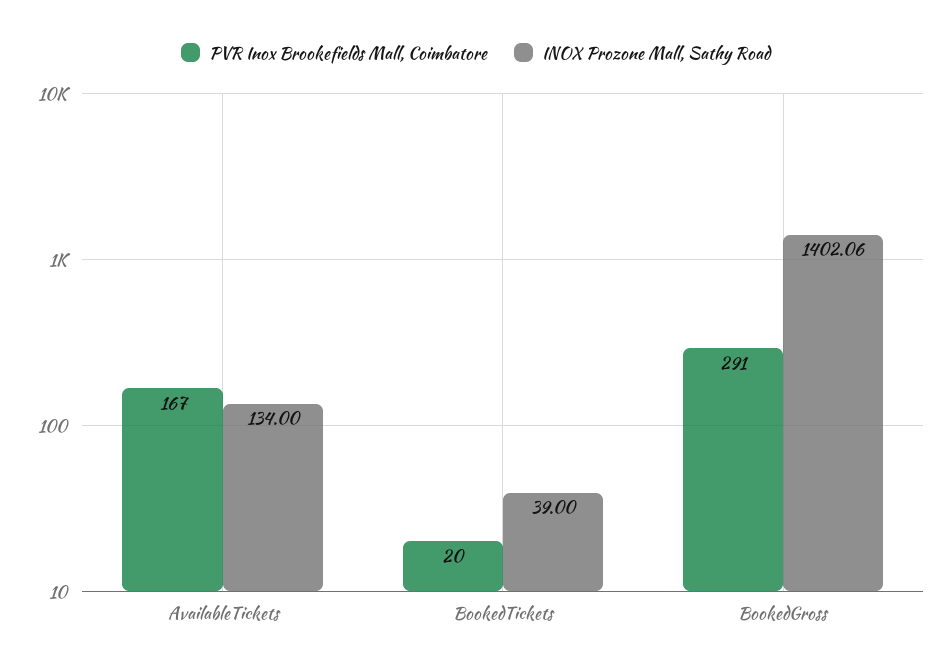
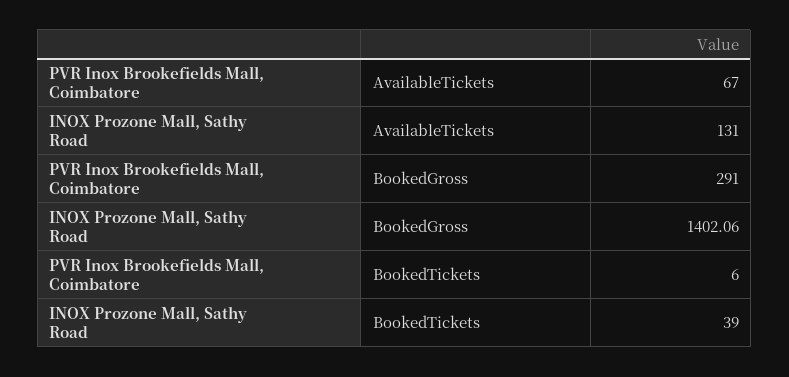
PVR Inox Brookefields Mall, Coimbatore, AvailableTickets: 167 -> 67
INOX Prozone Mall, Sathy Road, AvailableTickets: 134 -> 131
PVR Inox Brookefields Mall, Coimbatore, BookedTickets: 20 -> 6

